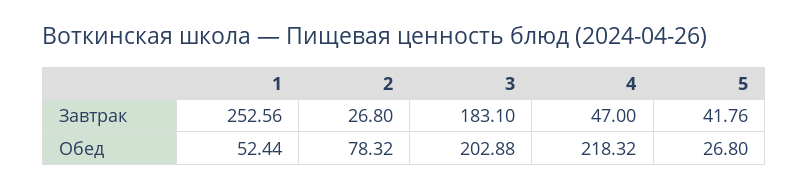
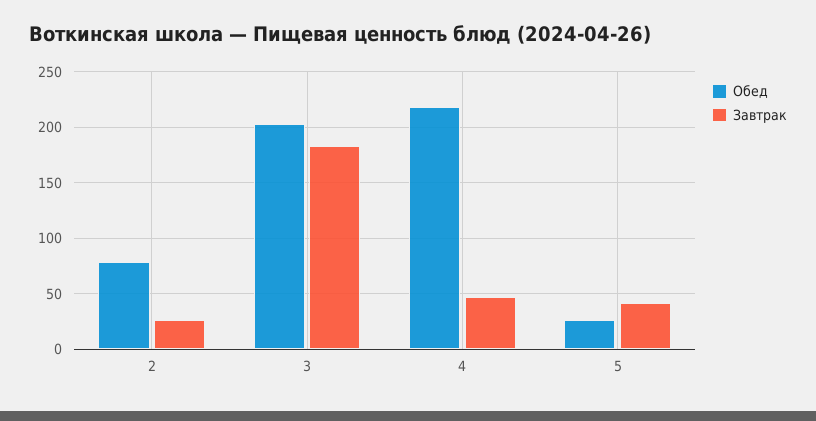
Завтрак, 1: 252.56 -> none
Обед, 1: 52.44 -> none

